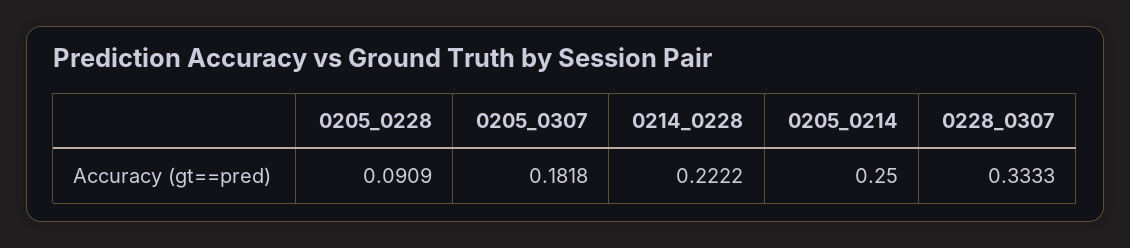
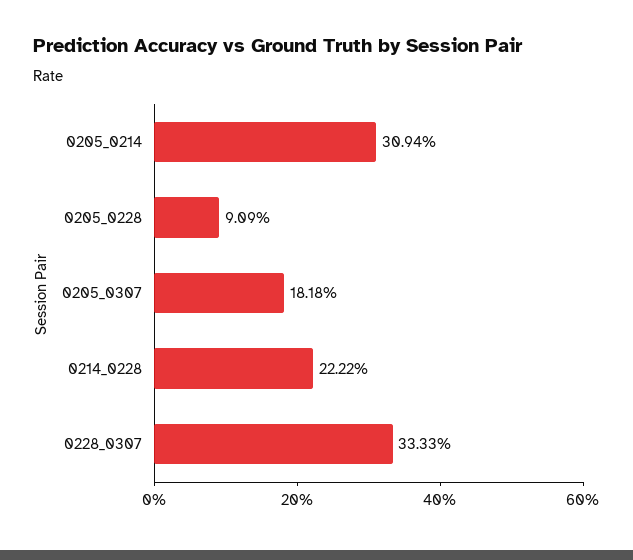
0205_0214: 0.25 -> 0.3094

